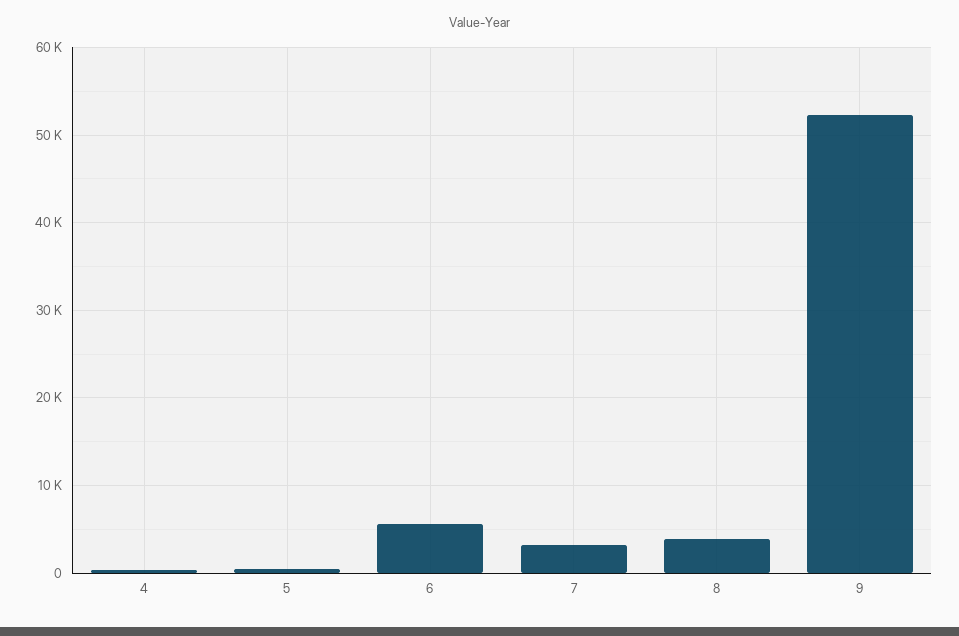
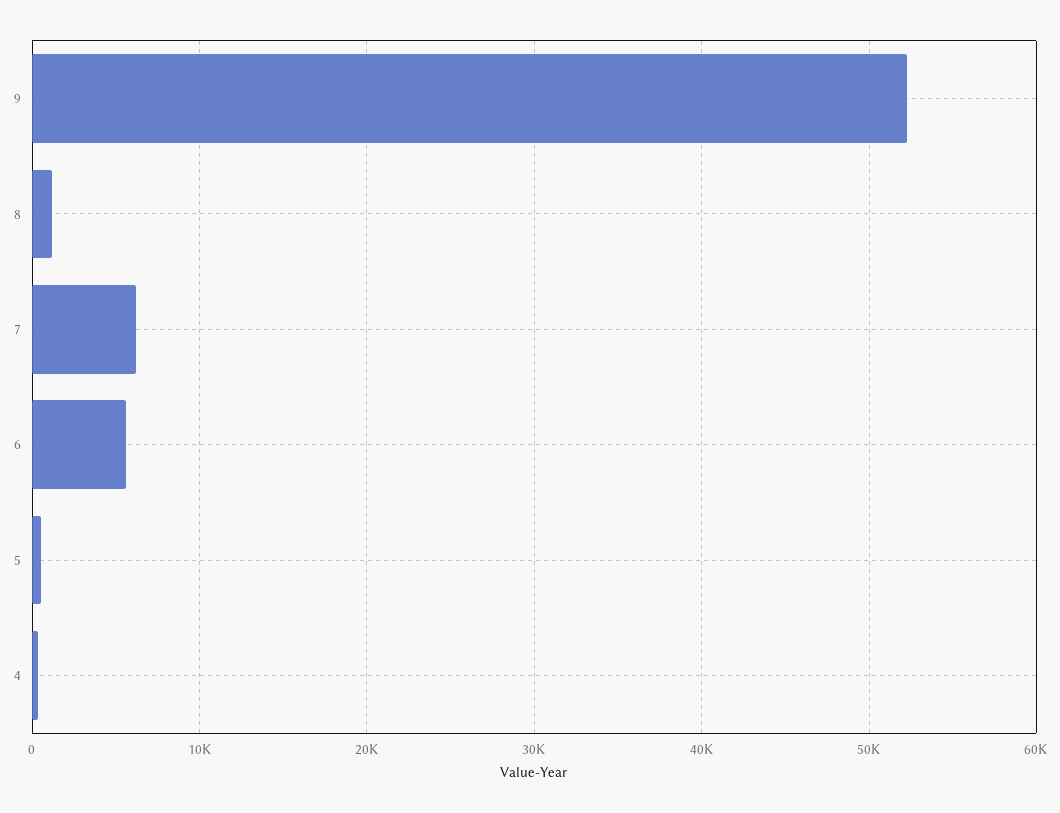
7: 3000 -> 6000
8: 4000 -> 1000

